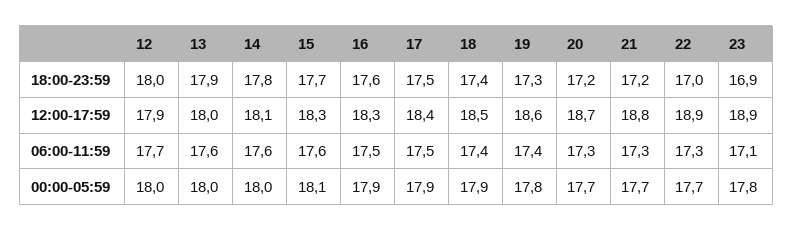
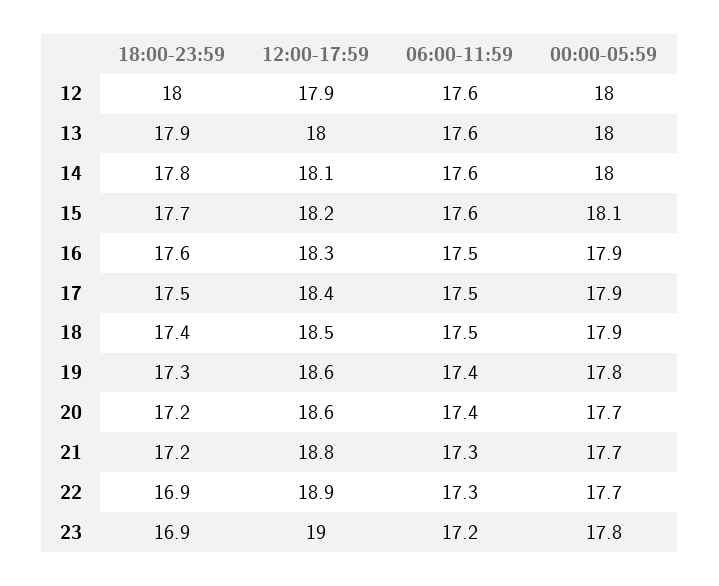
22, 18:00-23:59: 17 -> 16.9
15, 12:00-17:59: 18.3 -> 18.2
20, 12:00-17:59: 18.7 -> 18.6
23, 12:00-17:59: 18.9 -> 19
12, 06:00-11:59: 17.7 -> 17.6
18, 06:00-11:59: 17.4 -> 17.5
20, 06:00-11:59: 17.3 -> 17.4
23, 06:00-11:59: 17.1 -> 17.2

